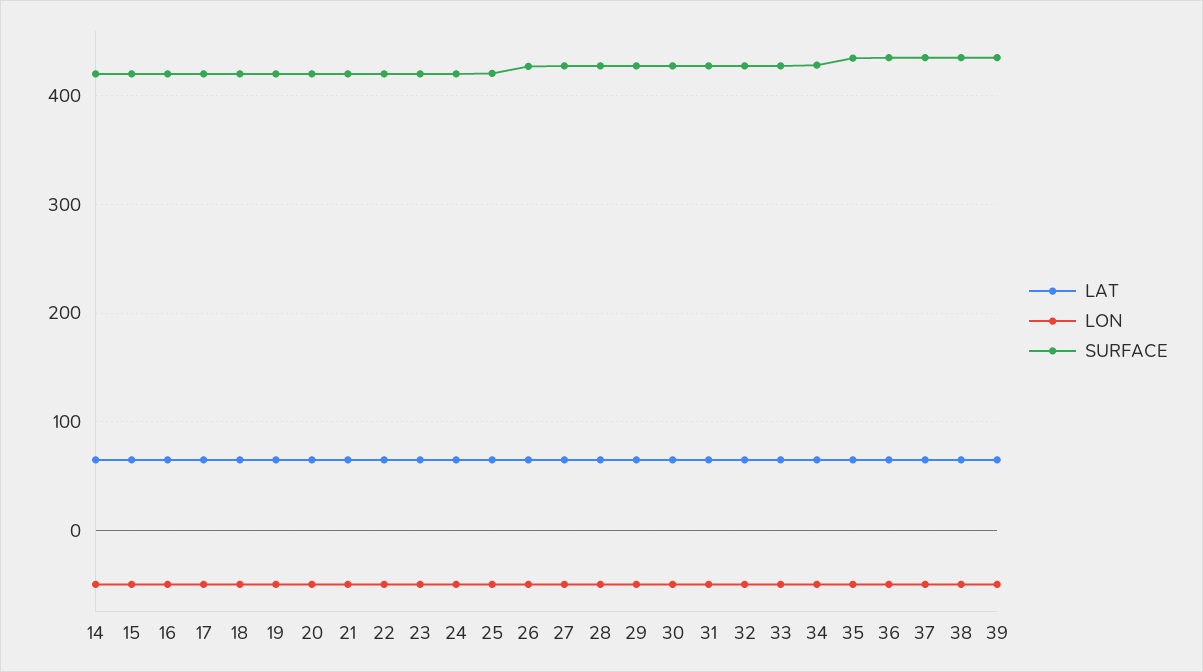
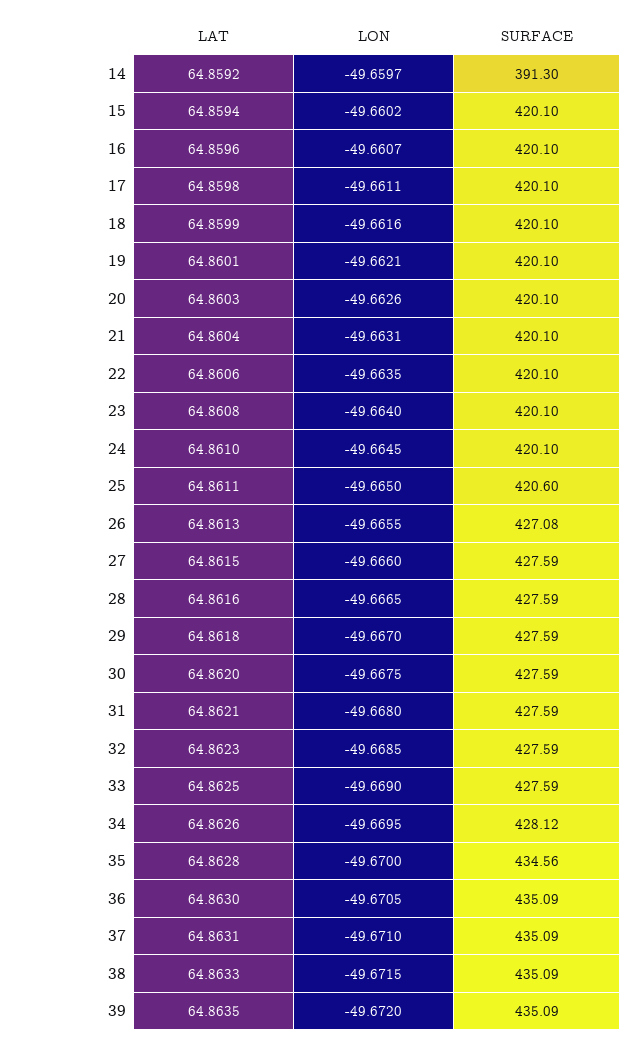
SURFACE, 14: 420 -> 391.3

